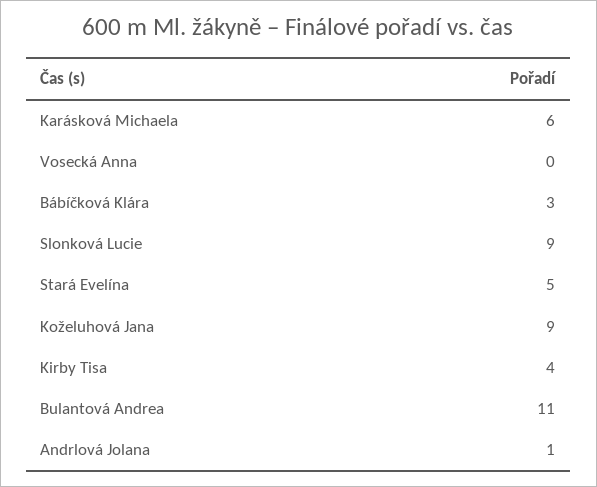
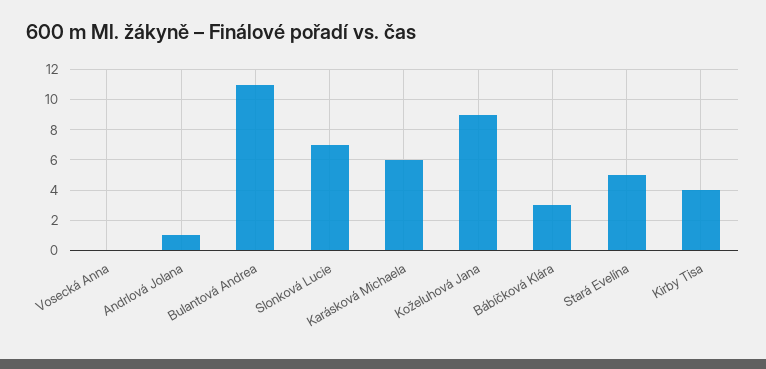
Slonková Lucie: 9 -> 7

